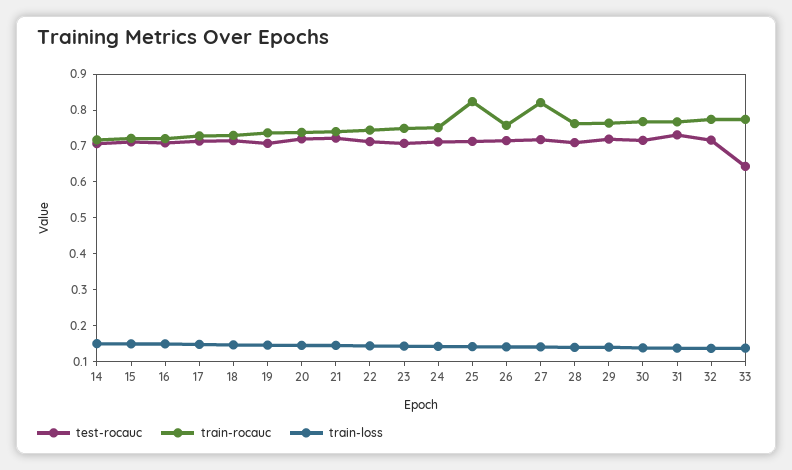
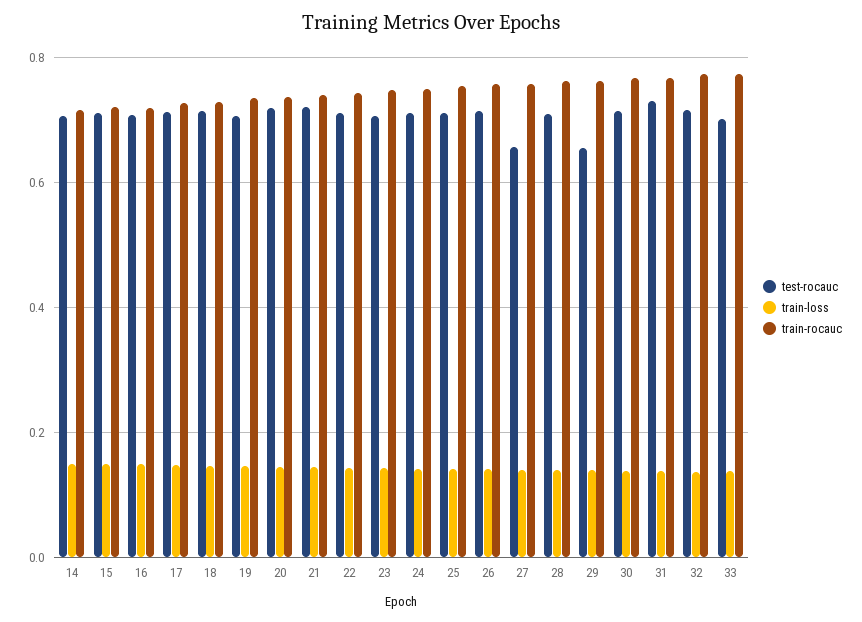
train-rocauc, 25: 0.825 -> 0.76
test-rocauc, 27: 0.725 -> 0.66
train-rocauc, 27: 0.825 -> 0.76
test-rocauc, 29: 0.725 -> 0.66
test-rocauc, 33: 0.65 -> 0.7

